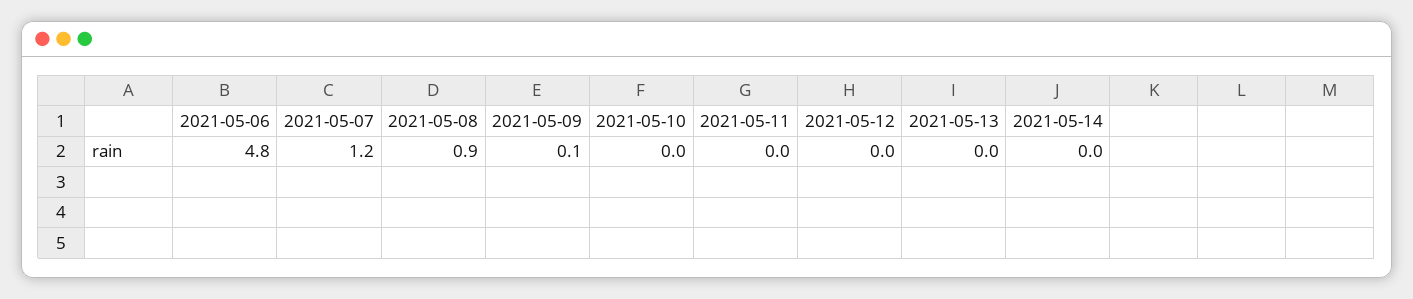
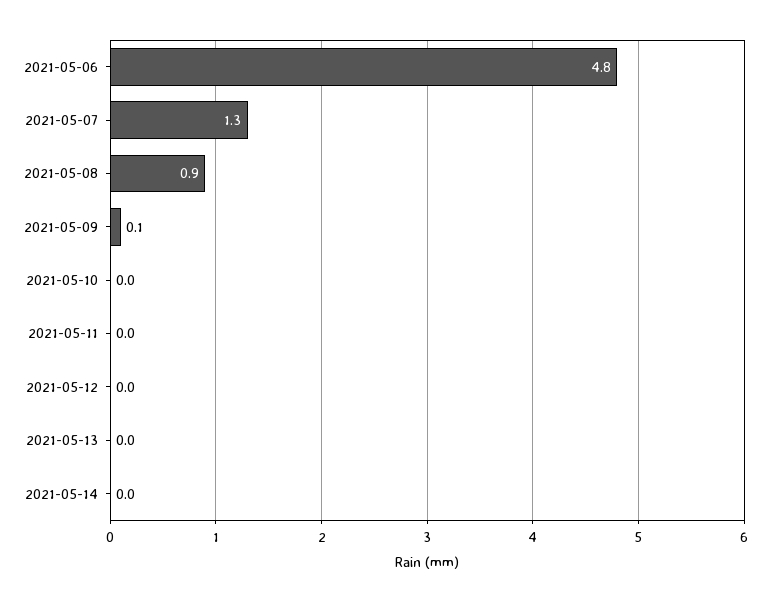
2021-05-07: 1.2 -> 1.3

